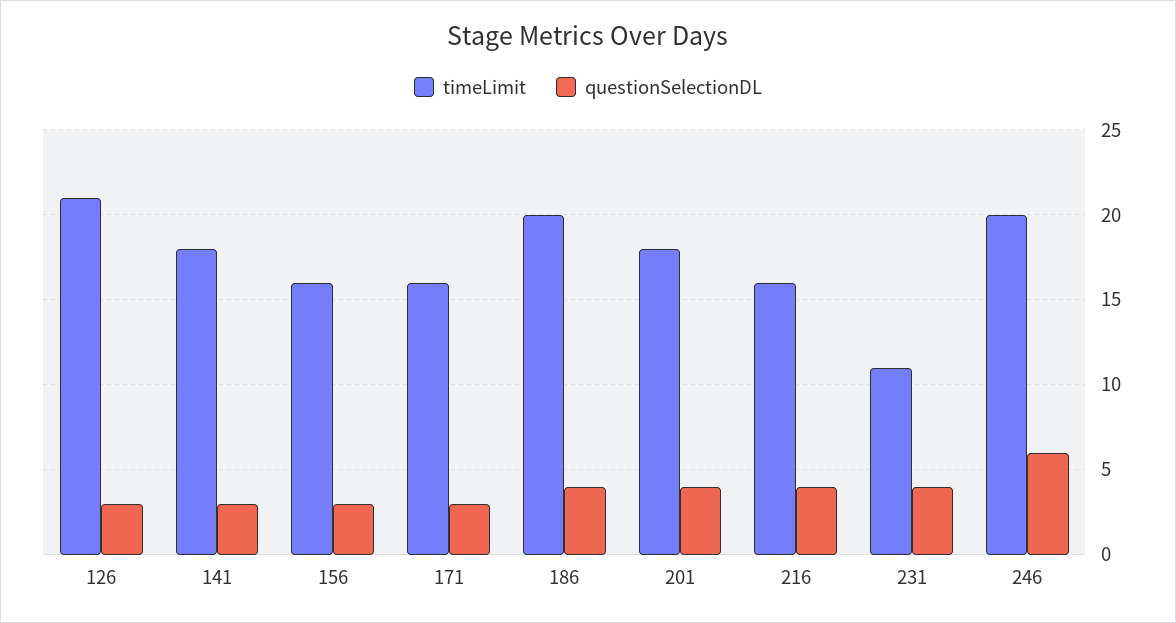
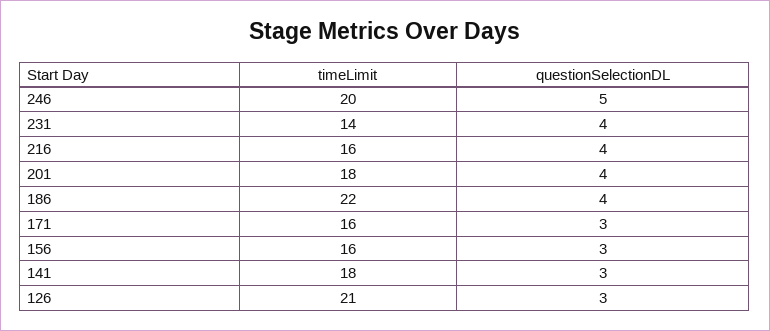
timeLimit, 186: 20 -> 22
timeLimit, 231: 11 -> 14
questionSelectionDL, 246: 6 -> 5

